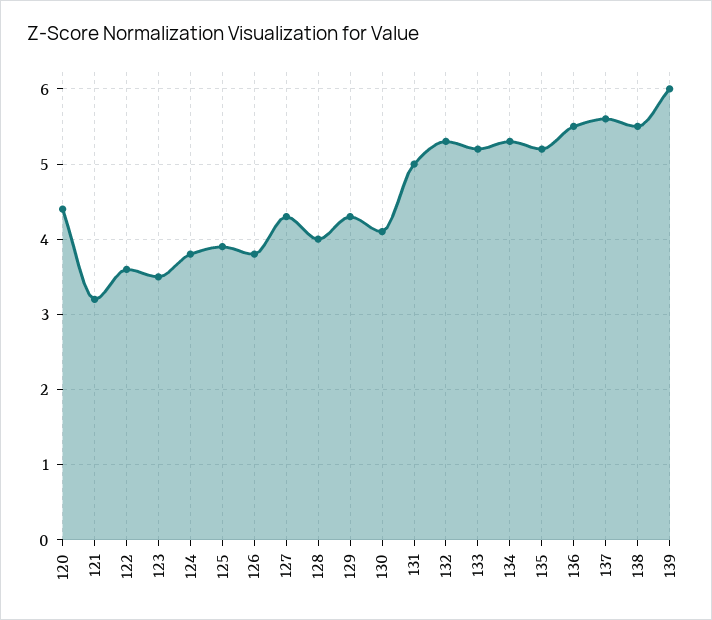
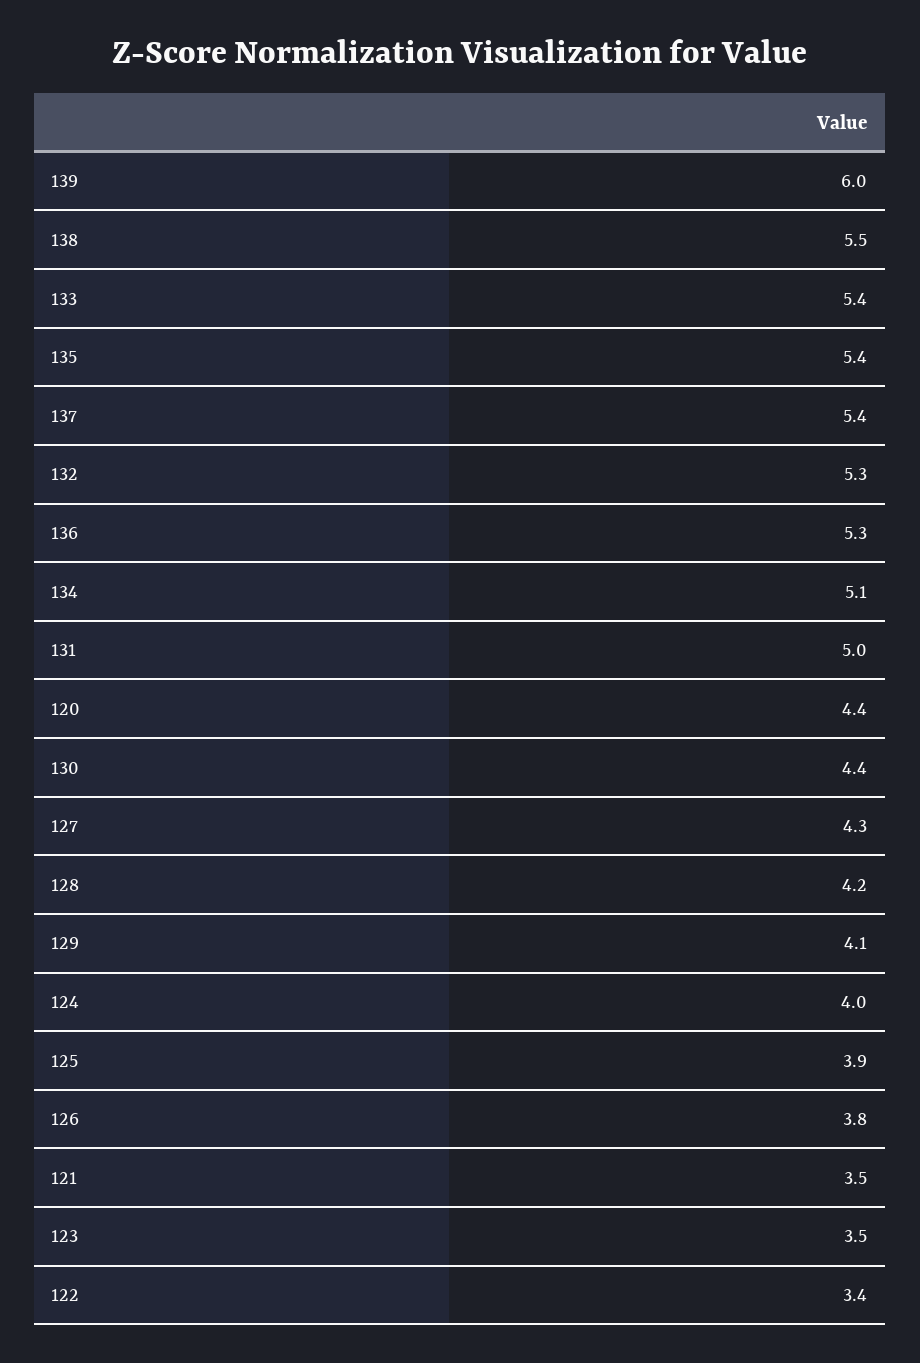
121: 3.2 -> 3.5
122: 3.6 -> 3.4
124: 3.8 -> 4
128: 4 -> 4.2
129: 4.3 -> 4.1
130: 4.1 -> 4.4
133: 5.2 -> 5.4
134: 5.3 -> 5.1
135: 5.2 -> 5.4
136: 5.5 -> 5.3
137: 5.6 -> 5.4

